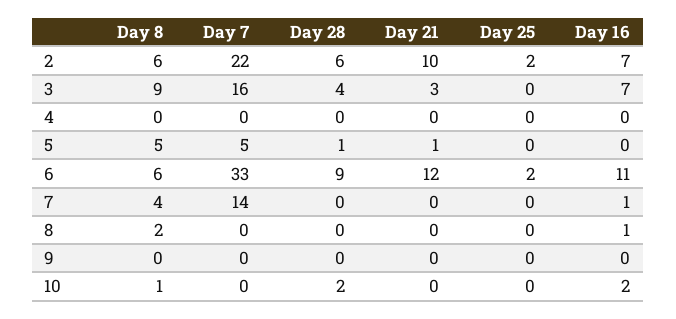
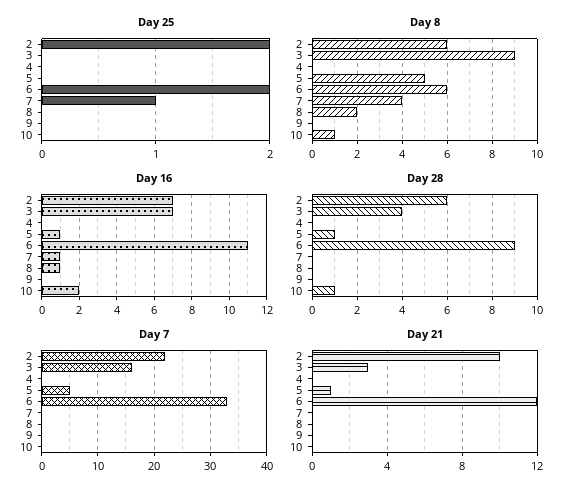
Day 16, 5: 0 -> 1
Day 7, 7: 14 -> 0
Day 25, 7: 0 -> 1
Day 28, 10: 2 -> 1

